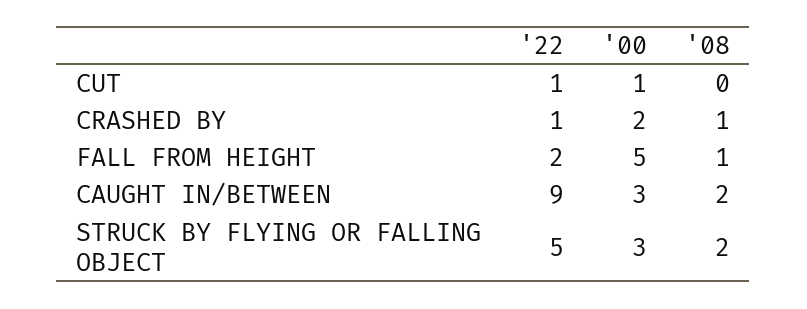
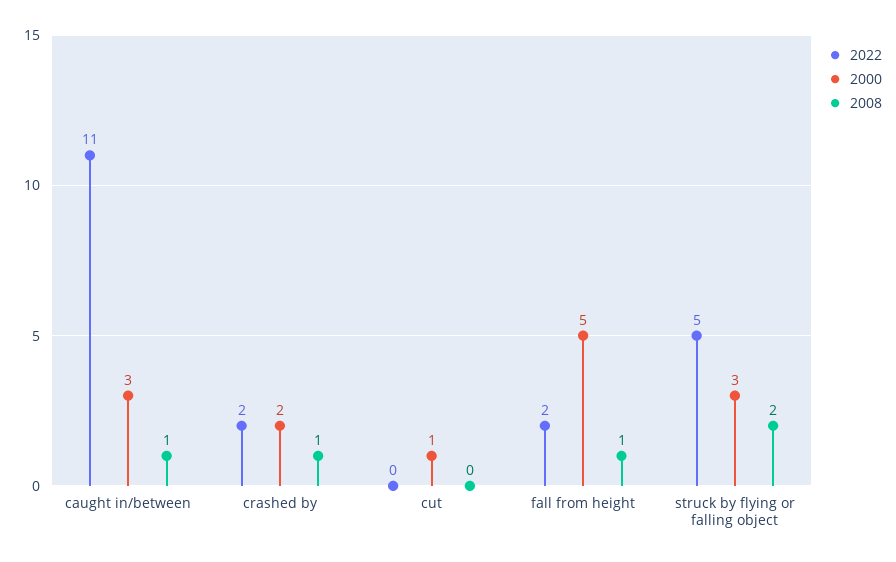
'22, CUT: 1 -> 0
'22, CRASHED BY: 1 -> 2
'22, CAUGHT IN/BETWEEN: 9 -> 11
'08, CAUGHT IN/BETWEEN: 2 -> 1

